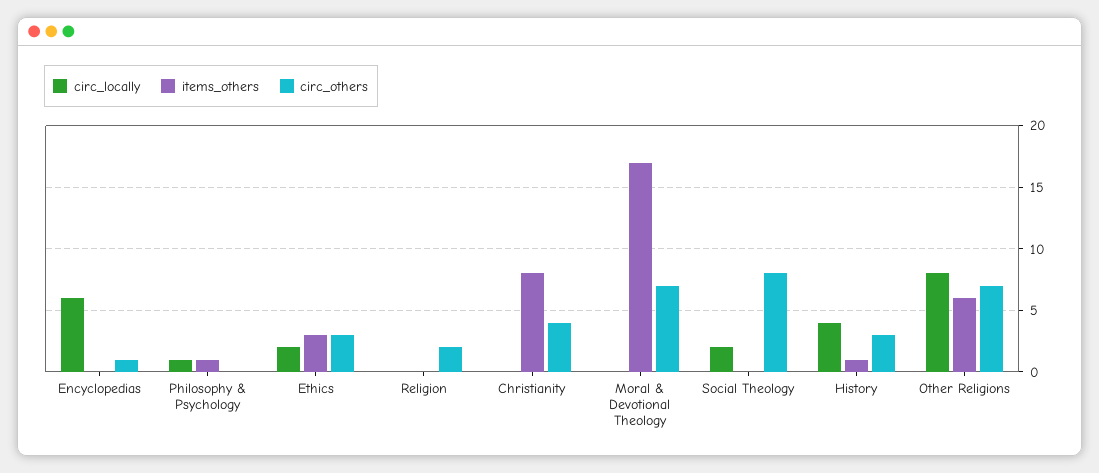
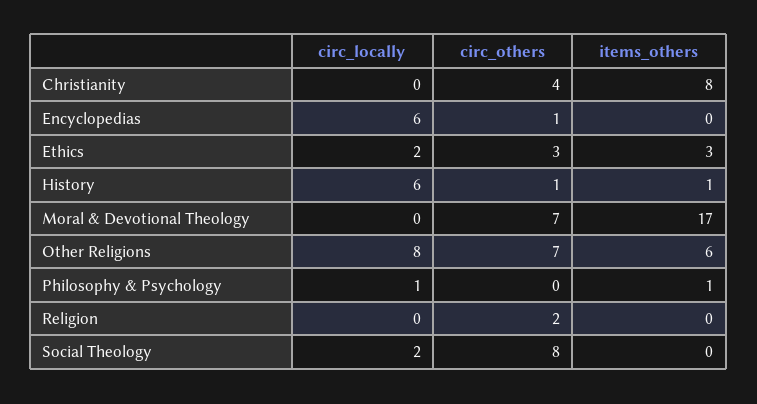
circ_locally, History: 4 -> 6
circ_others, History: 3 -> 1

